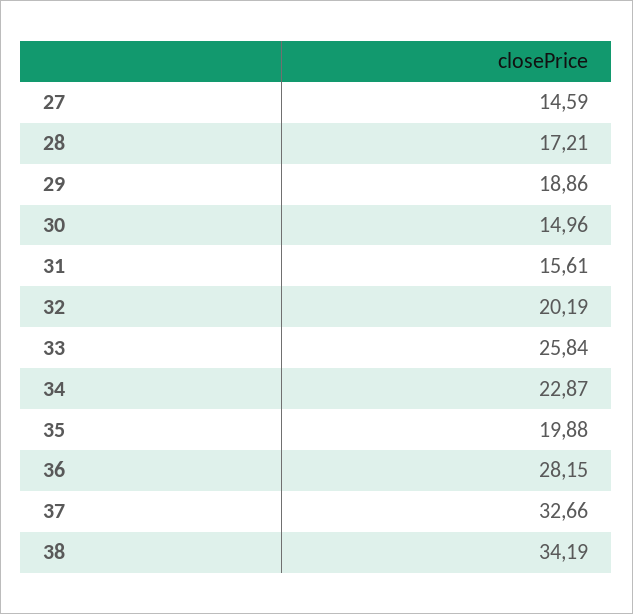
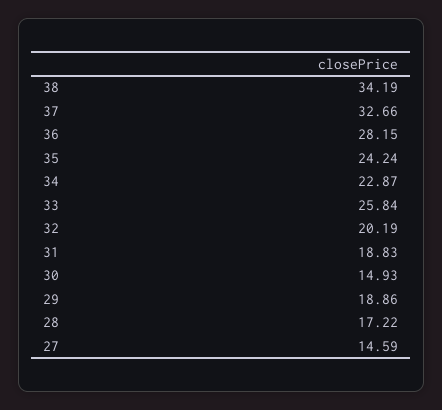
28: 17.21 -> 17.22
30: 14.96 -> 14.93
31: 15.61 -> 18.83
35: 19.88 -> 24.24

